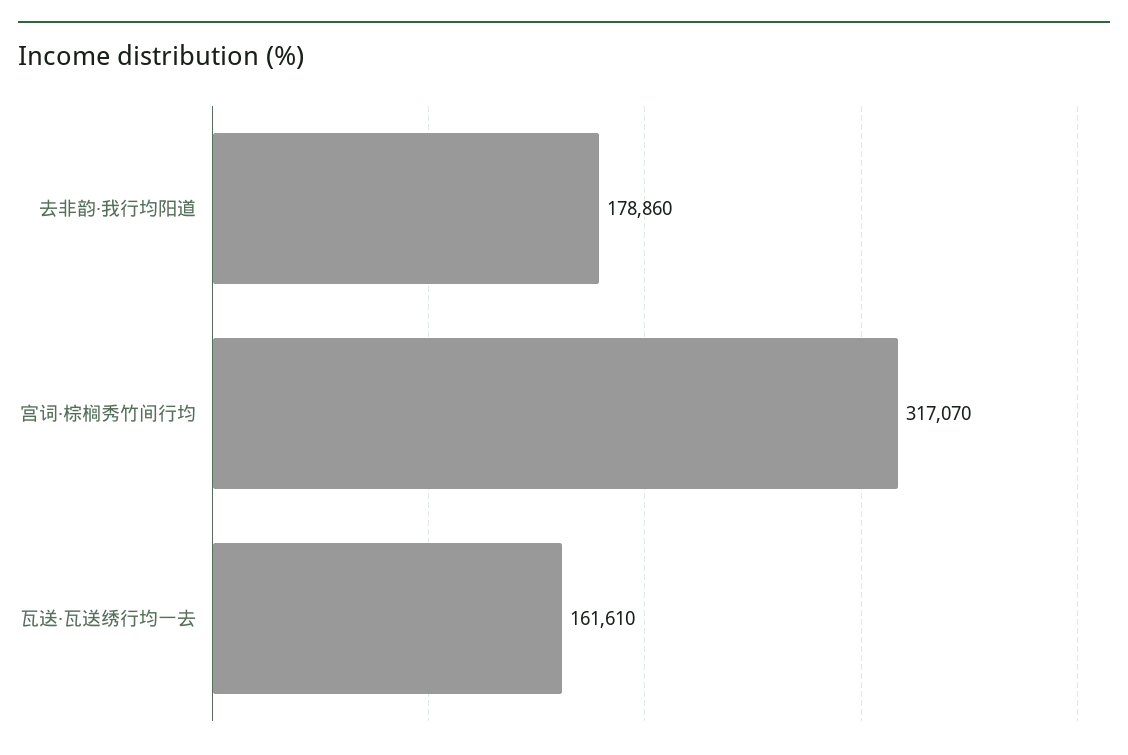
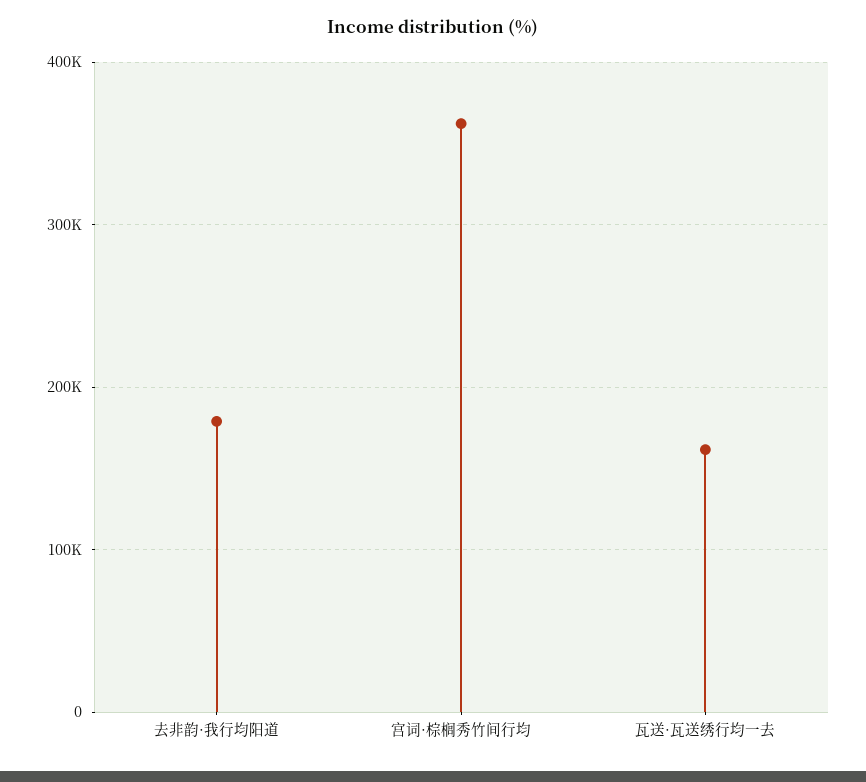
宫词·棕榈秀竹间行均: 317070 -> 360000

